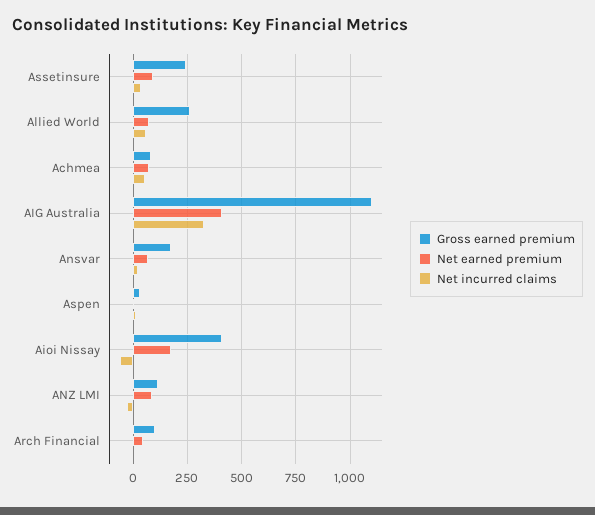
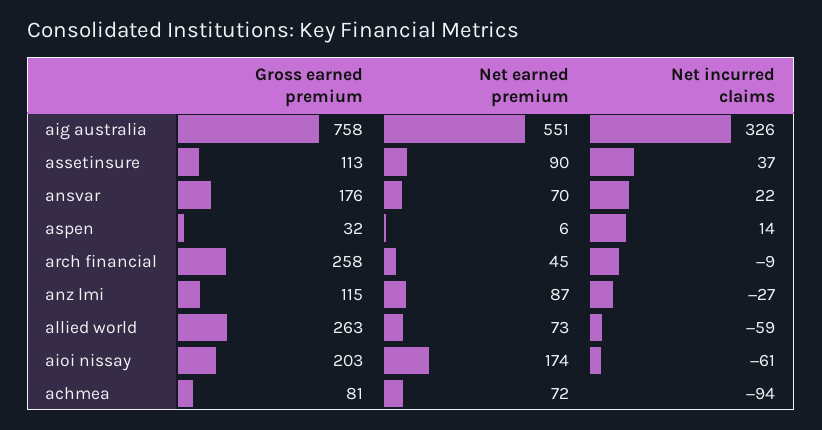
Gross earned premium, Assetinsure: 250 -> 113
Net incurred claims, Allied World: 50 -> -59
Net incurred claims, Achmea: 50 -> -94
Gross earned premium, AIG Australia: 1100 -> 758
Net earned premium, AIG Australia: 400 -> 551
Gross earned premium, Aioi Nissay: 400 -> 203
Gross earned premium, Arch Financial: 100 -> 258

